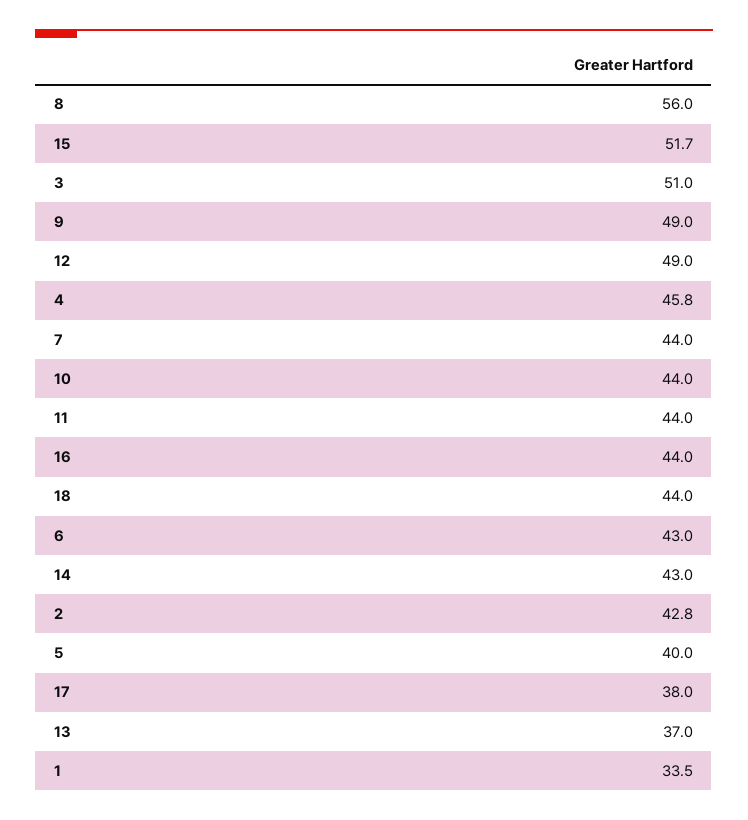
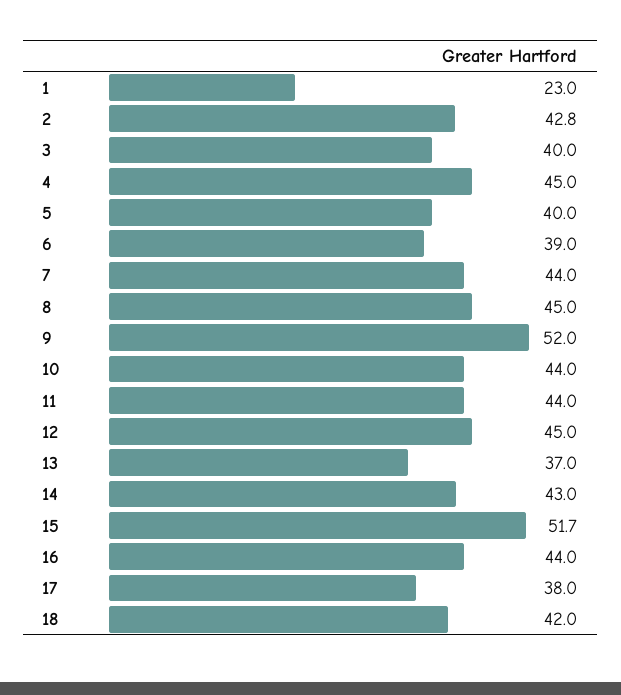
8: 56 -> 45
3: 51 -> 40
9: 49 -> 52
12: 49 -> 45
4: 45.8 -> 45
18: 44 -> 42
6: 43 -> 39
1: 33.5 -> 23

